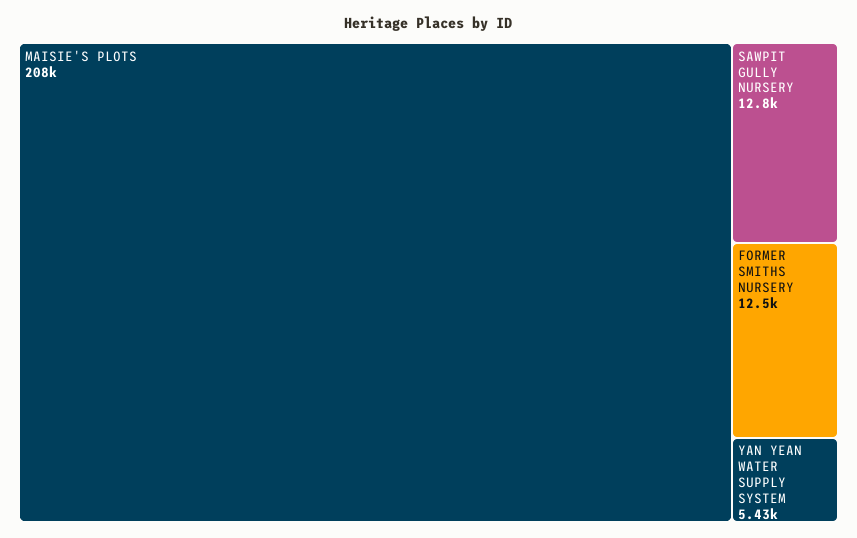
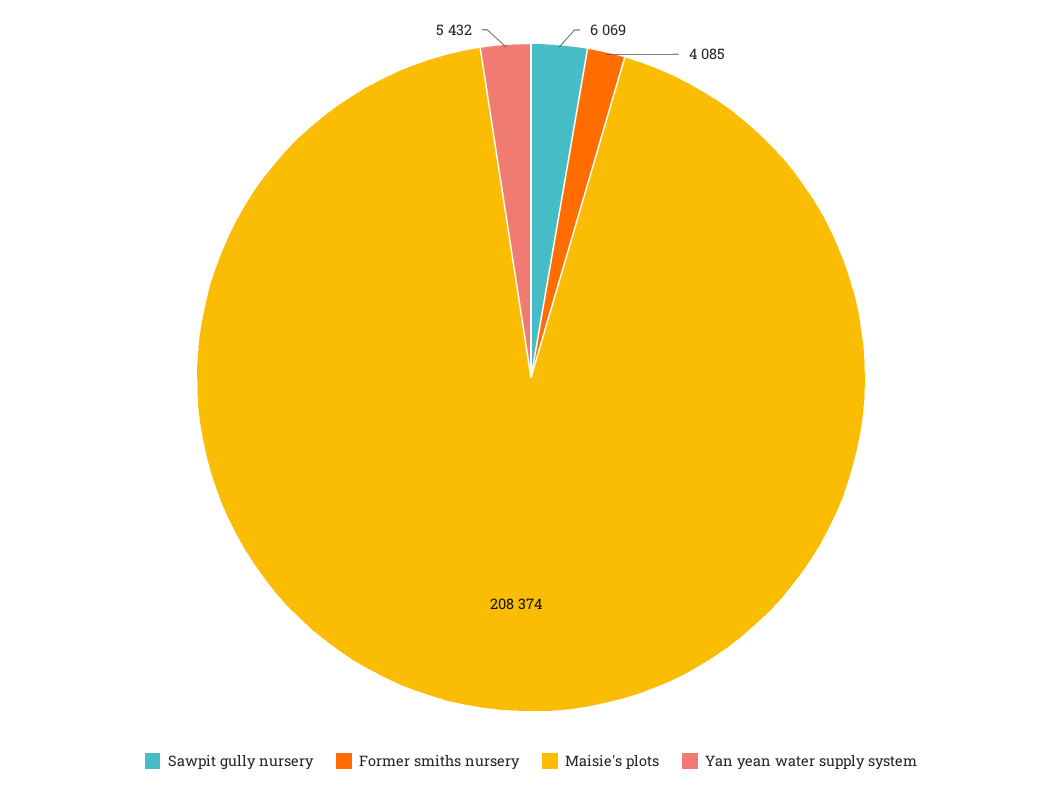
SAWPIT GULLY NURSERY: 12800 -> 6069
FORMER SMITHS NURSERY: 12500 -> 4085

